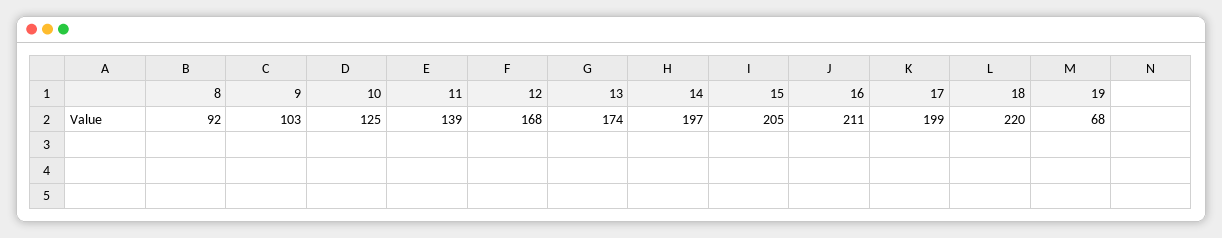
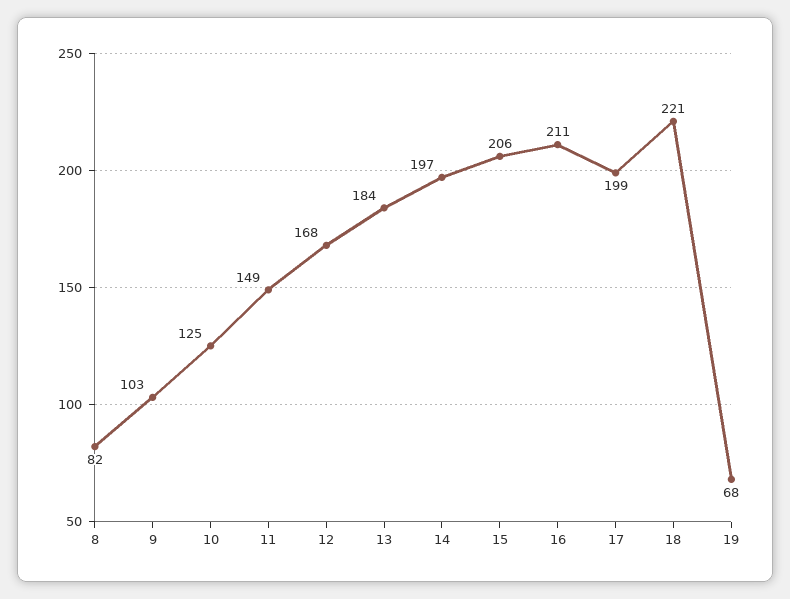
8: 92 -> 82
11: 139 -> 149
13: 174 -> 184
15: 205 -> 206
18: 220 -> 221

